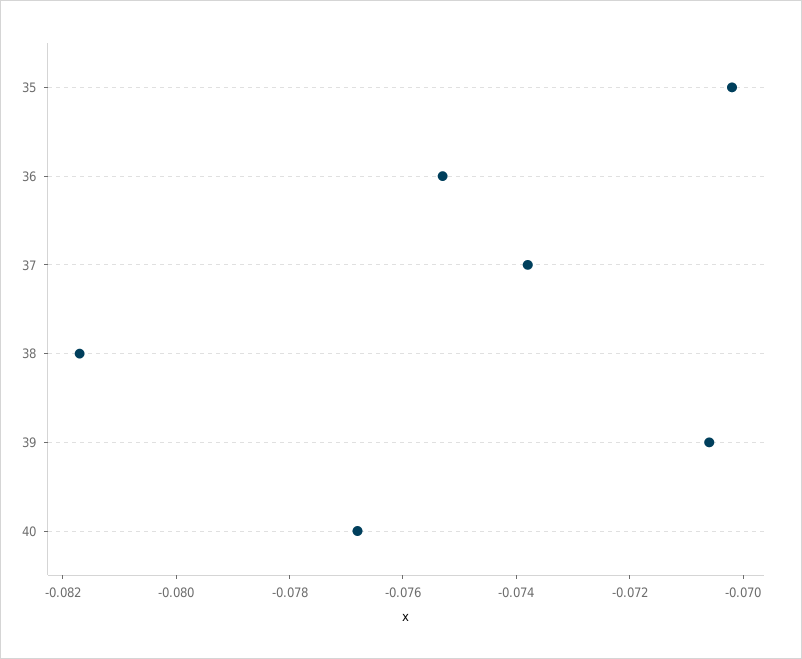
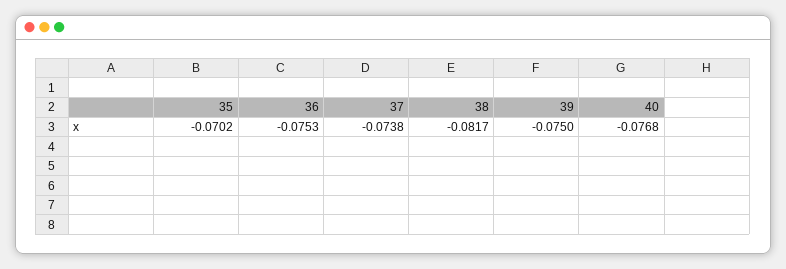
39: -0.0705 -> -0.075

